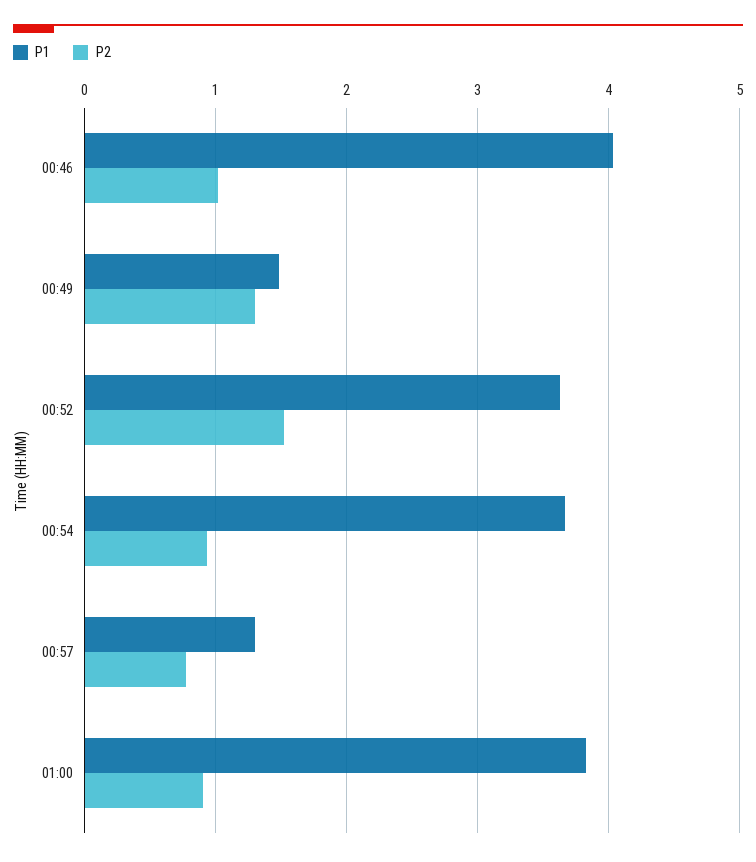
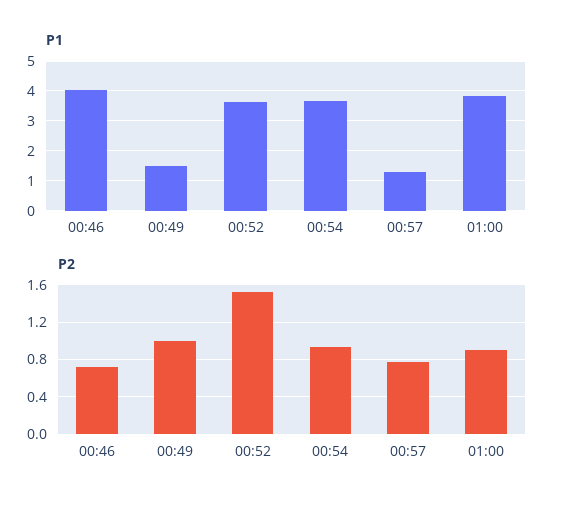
P2, 00:46: 1 -> 0.7
P2, 00:49: 1.3 -> 1

